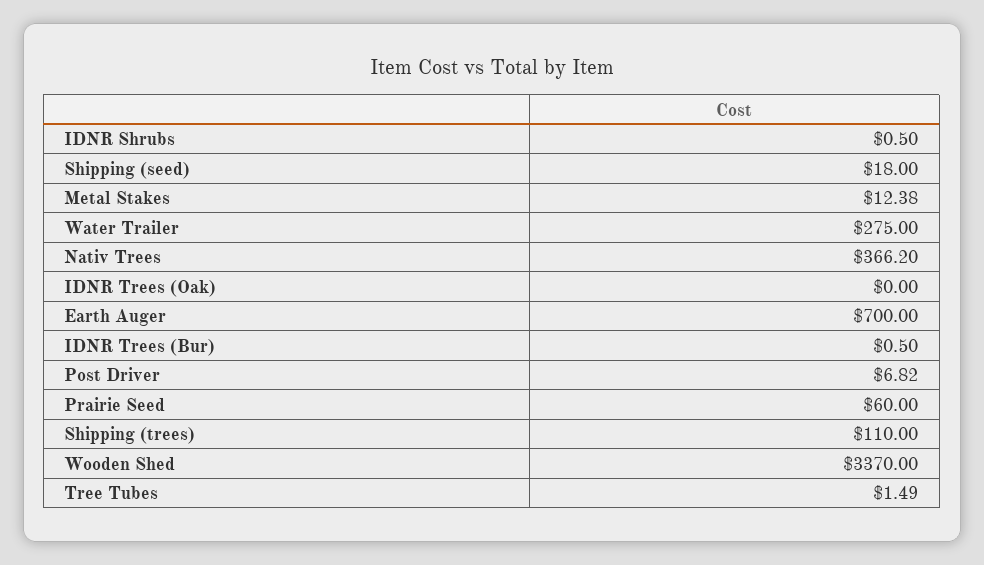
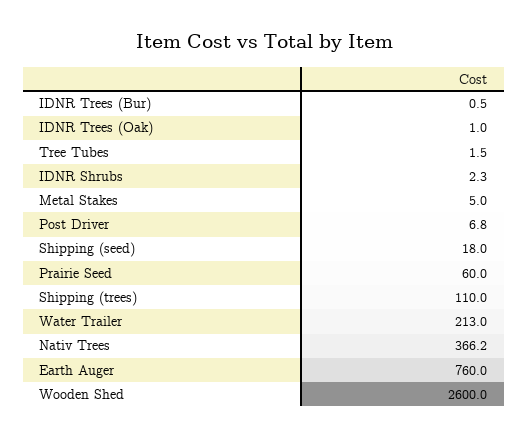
IDNR Shrubs: 0.5 -> 2.3
Metal Stakes: 12.38 -> 5
Water Trailer: 275 -> 213
IDNR Trees (Oak): 0 -> 1
Earth Auger: 700 -> 760
Wooden Shed: 3370 -> 2600

